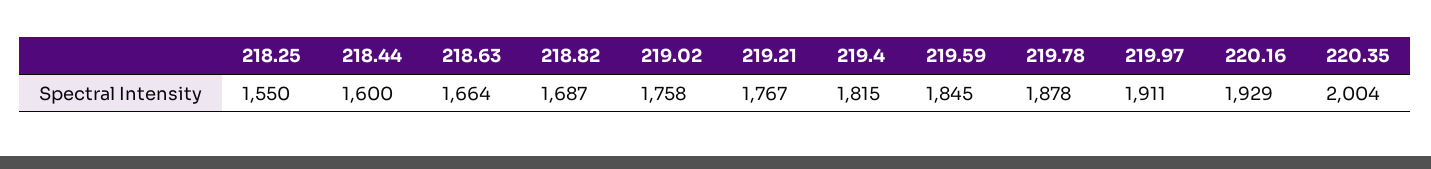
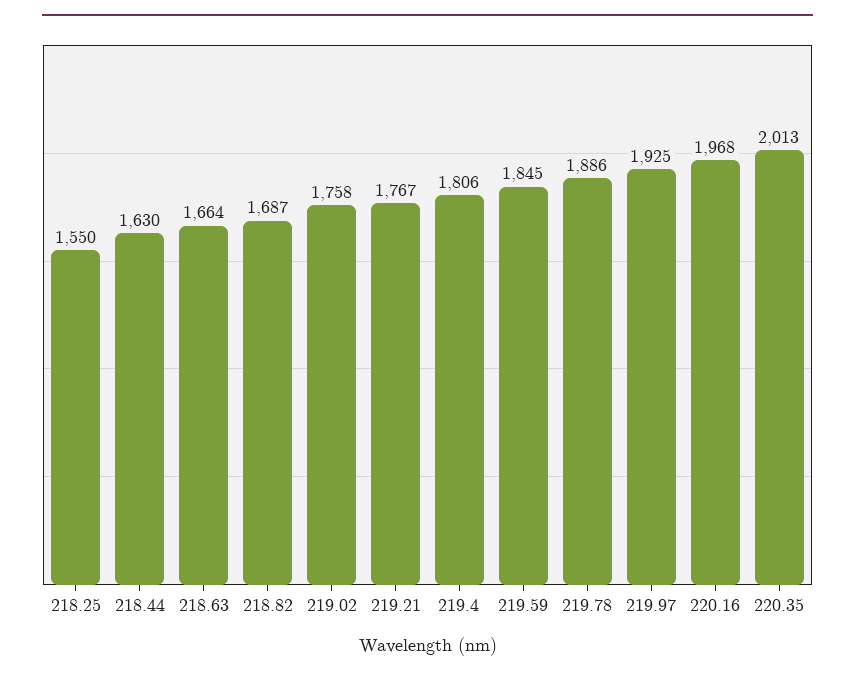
218.44: 1600 -> 1630
219.4: 1815 -> 1806
219.78: 1878 -> 1886
219.97: 1911 -> 1925
220.16: 1929 -> 1968
220.35: 2004 -> 2013

